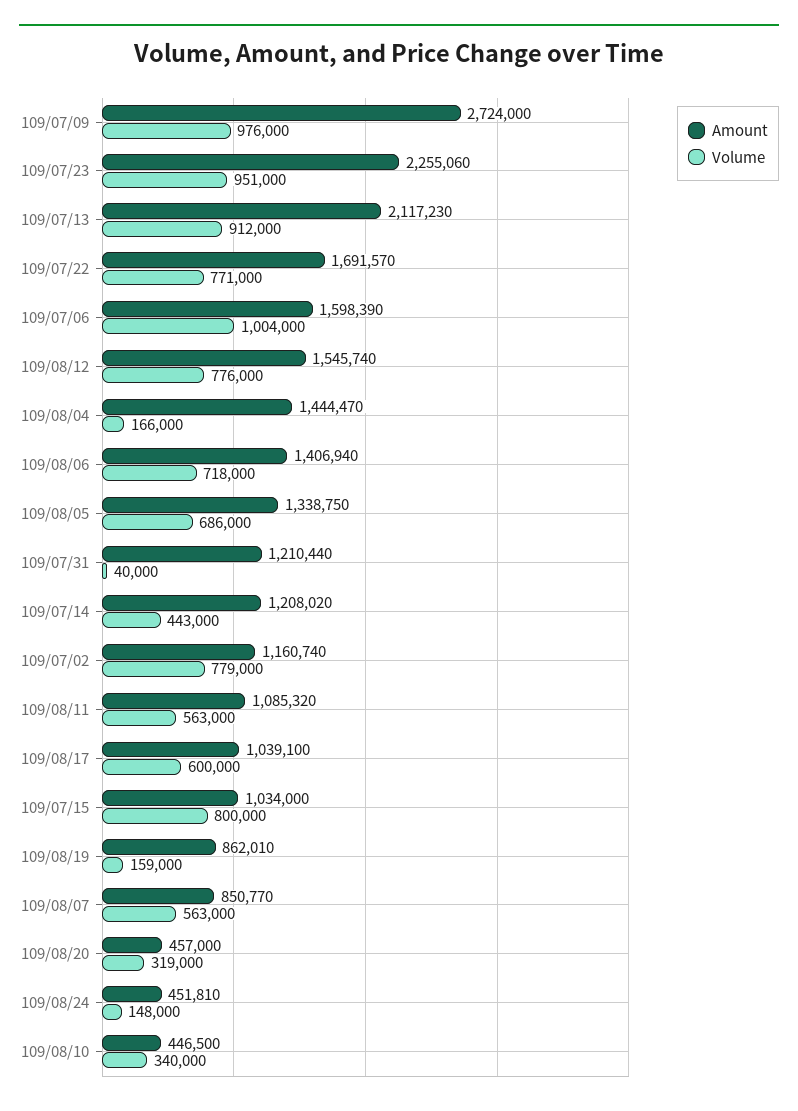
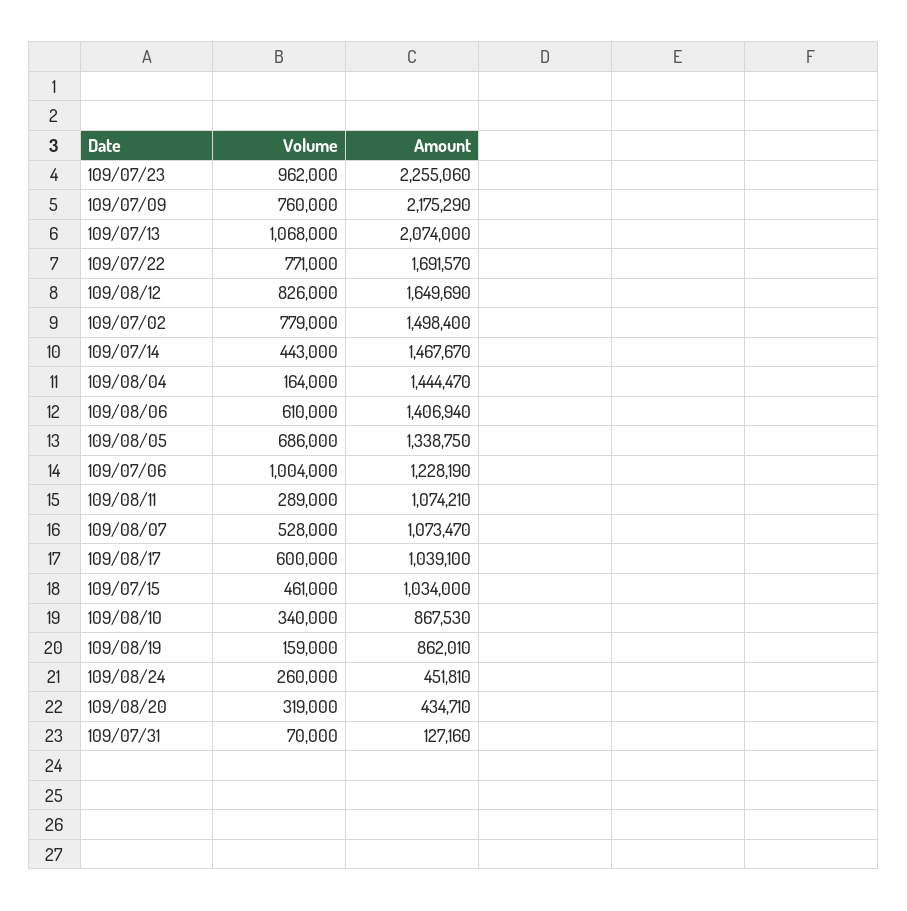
Amount, 109/07/09: 2724000 -> 2175290
Volume, 109/07/09: 976000 -> 760000
Volume, 109/07/23: 951000 -> 962000
Amount, 109/07/13: 2117230 -> 2074000
Volume, 109/07/13: 912000 -> 1068000
Amount, 109/07/06: 1598390 -> 1228190
Amount, 109/08/12: 1545740 -> 1649690
Volume, 109/08/12: 776000 -> 826000
Volume, 109/08/04: 166000 -> 164000
Volume, 109/08/06: 718000 -> 610000
Amount, 109/07/31: 1210440 -> 127160
Volume, 109/07/31: 40000 -> 70000
Amount, 109/07/14: 1208020 -> 1467670
Amount, 109/07/02: 1160740 -> 1498400
Amount, 109/08/11: 1085320 -> 1074210
Volume, 109/08/11: 563000 -> 289000
Volume, 109/07/15: 800000 -> 461000
Amount, 109/08/07: 850770 -> 1073470
Volume, 109/08/07: 563000 -> 528000
Amount, 109/08/20: 457000 -> 434710
Volume, 109/08/24: 148000 -> 260000
Amount, 109/08/10: 446500 -> 867530

